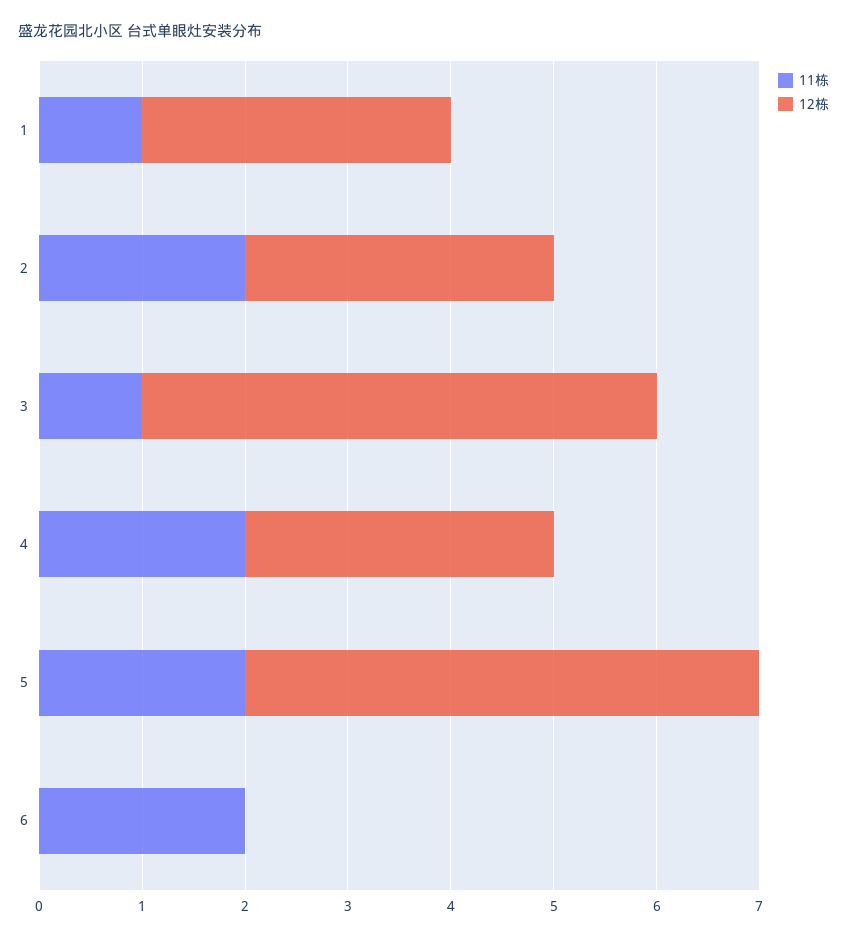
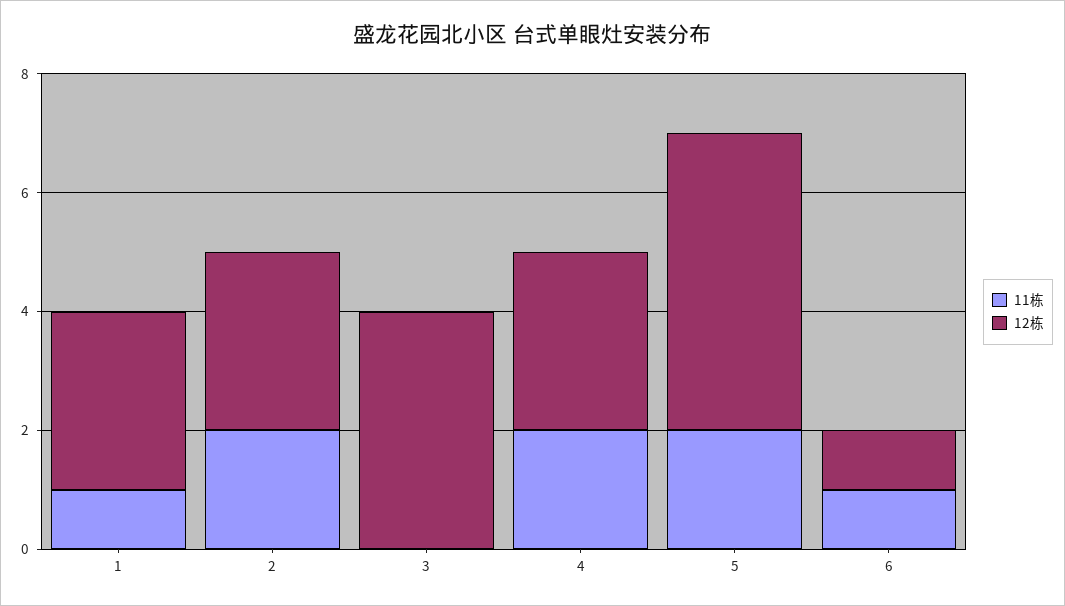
11栋, 3: 1 -> 0
12栋, 3: 5 -> 4
11栋, 6: 2 -> 1
12栋, 6: 0 -> 1

